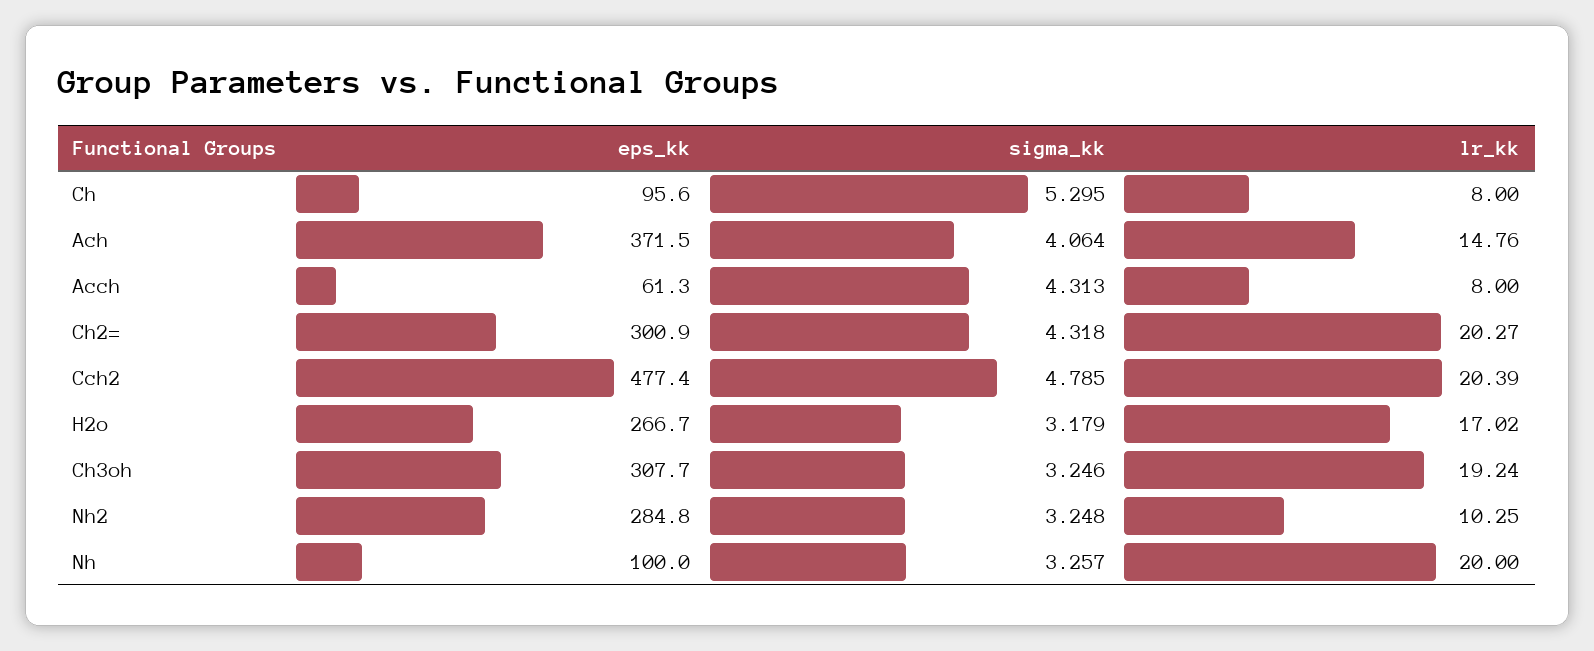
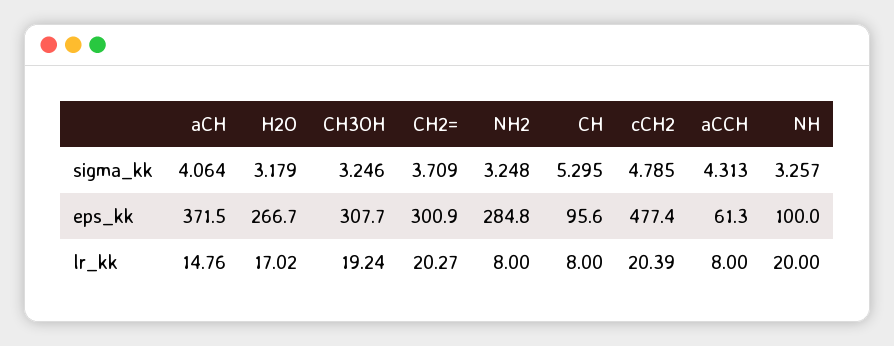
sigma_kk, Ch2=: 4.318 -> 3.709
lr_kk, Nh2: 10.25 -> 8

